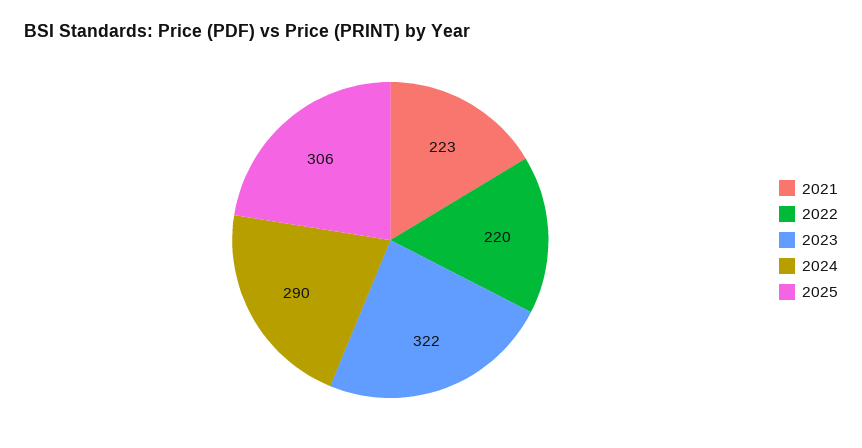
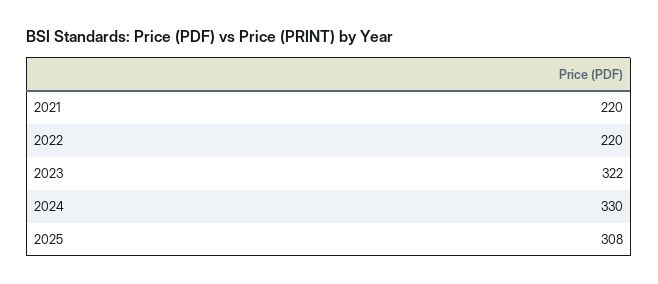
2021: 223 -> 220
2024: 290 -> 330
2025: 306 -> 308

